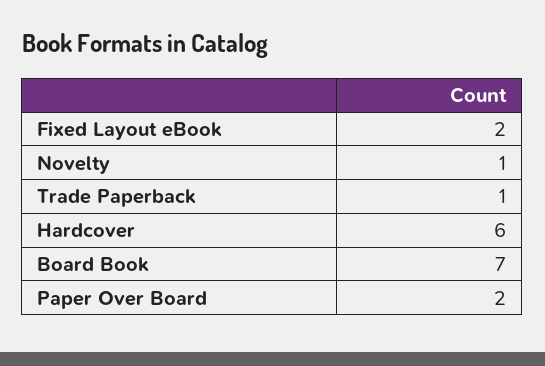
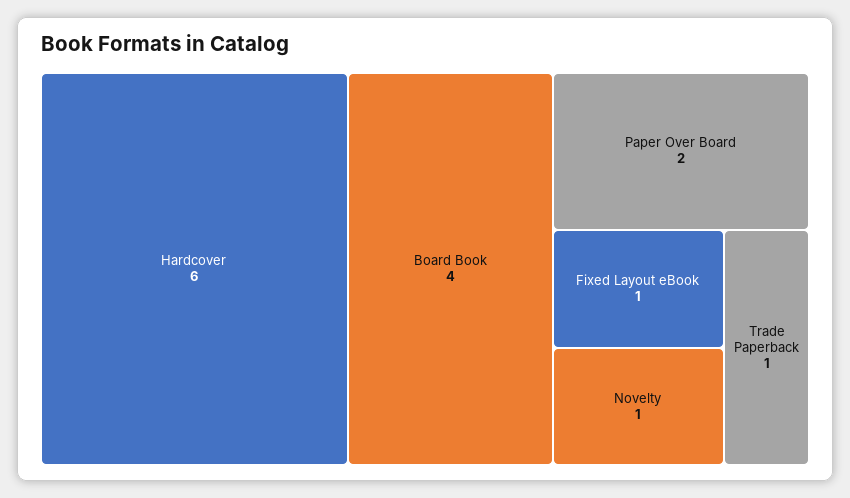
Fixed Layout eBook: 2 -> 1
Board Book: 7 -> 4

